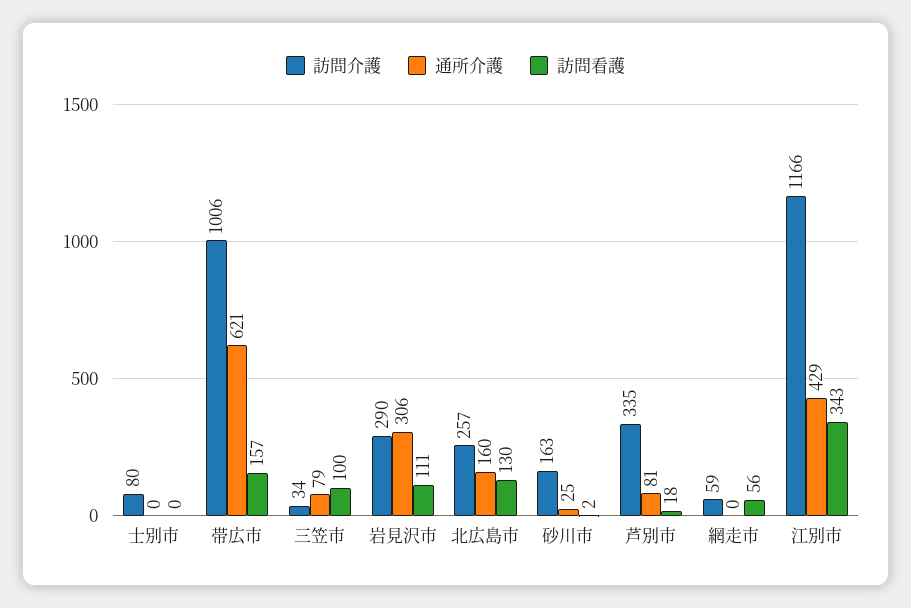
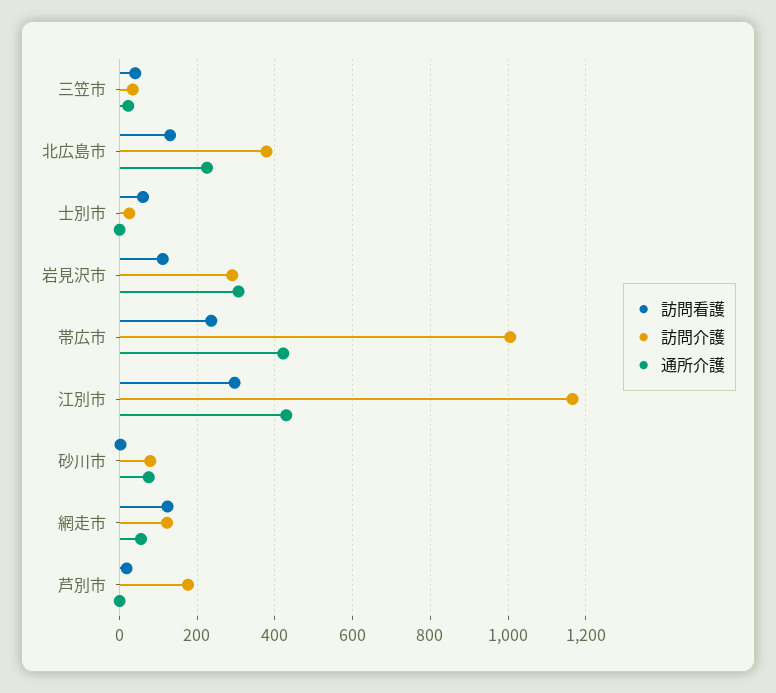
訪問介護, 士別市: 80 -> 20
訪問看護, 士別市: 0 -> 60
通所介護, 帯広市: 621 -> 420
訪問看護, 帯広市: 157 -> 240
通所介護, 三笠市: 79 -> 20
訪問看護, 三笠市: 100 -> 40
訪問介護, 北広島市: 257 -> 380
通所介護, 北広島市: 160 -> 220
訪問介護, 砂川市: 163 -> 80
通所介護, 砂川市: 25 -> 80
訪問介護, 芦別市: 335 -> 180
通所介護, 芦別市: 81 -> 0
訪問介護, 網走市: 59 -> 120
通所介護, 網走市: 0 -> 60
訪問看護, 網走市: 56 -> 120
訪問看護, 江別市: 343 -> 300

